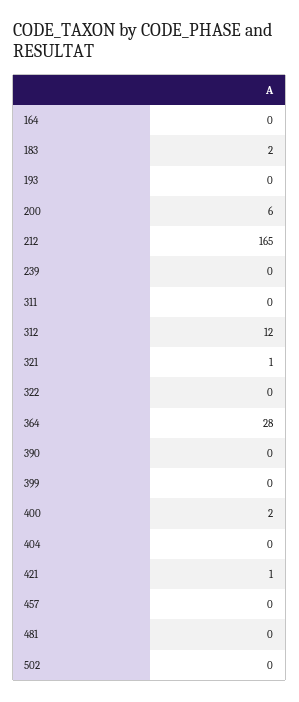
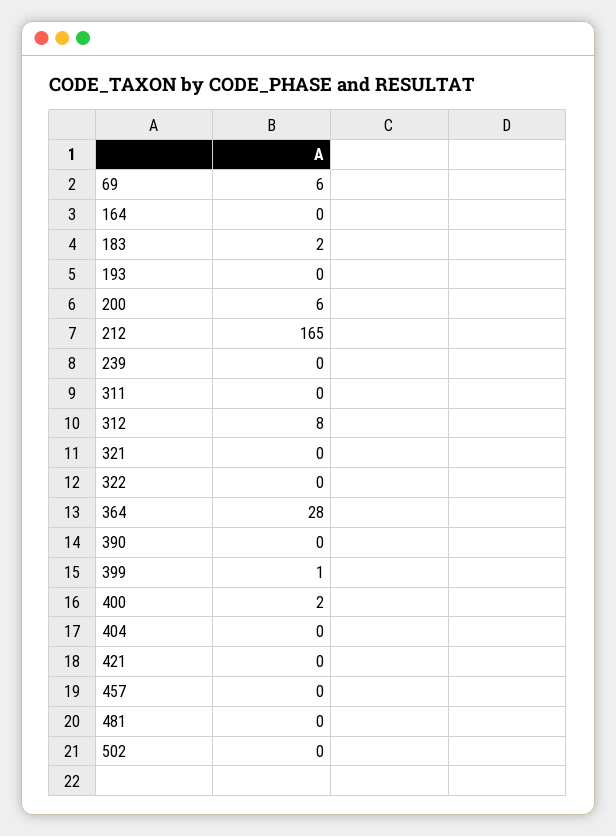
312: 12 -> 8
321: 1 -> 0
399: 0 -> 1
421: 1 -> 0
69: none -> 6

